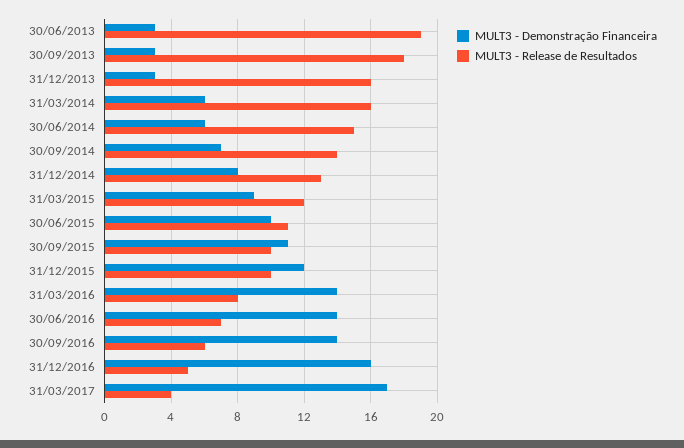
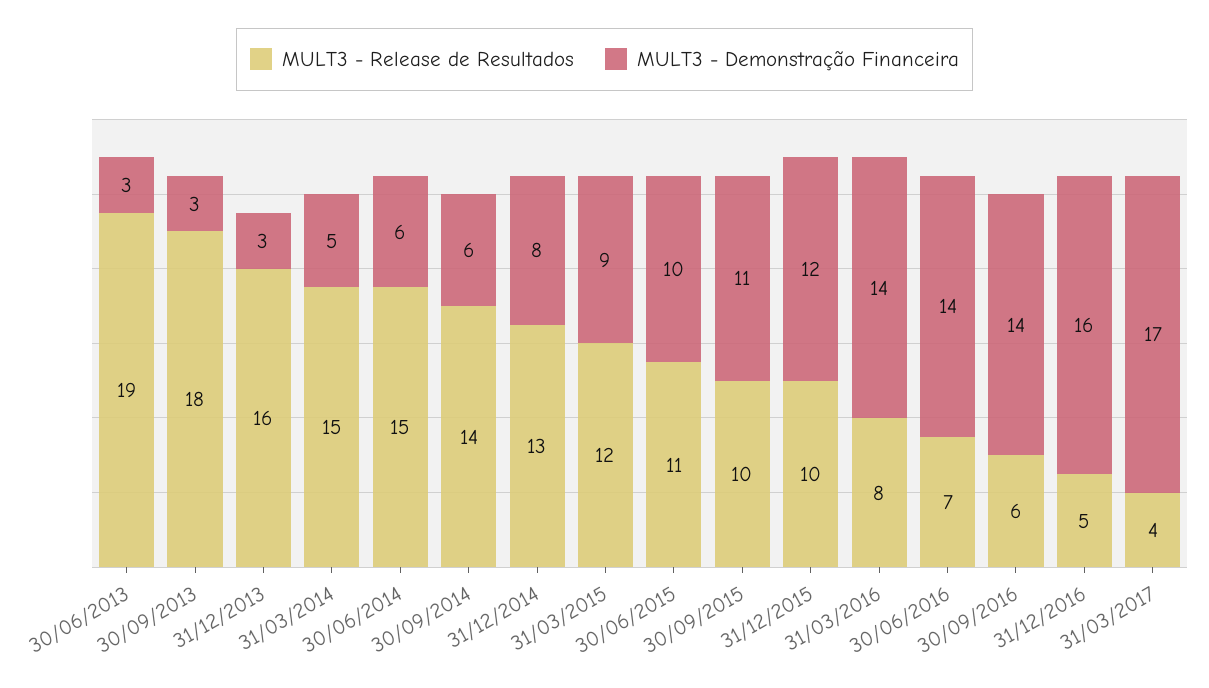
MULT3 - Demonstração Financeira, 31/03/2014: 6 -> 5
MULT3 - Release de Resultados, 31/03/2014: 16 -> 15
MULT3 - Demonstração Financeira, 30/09/2014: 7 -> 6

